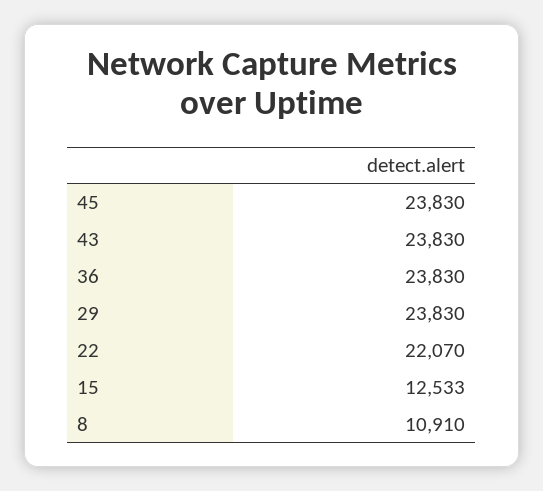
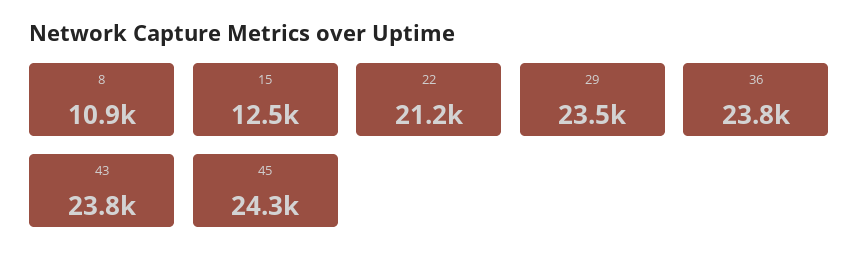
45: 23830 -> 24300
29: 23830 -> 23500
22: 22070 -> 21200

